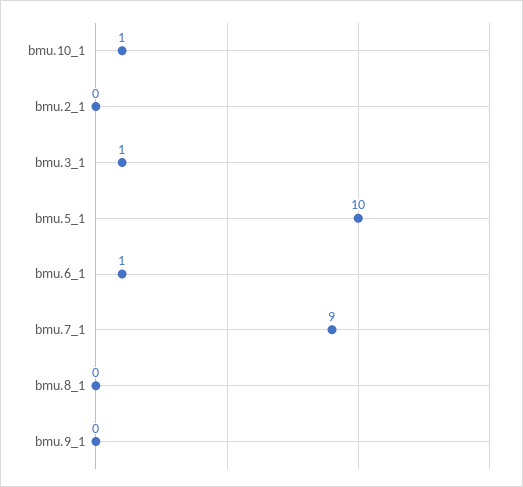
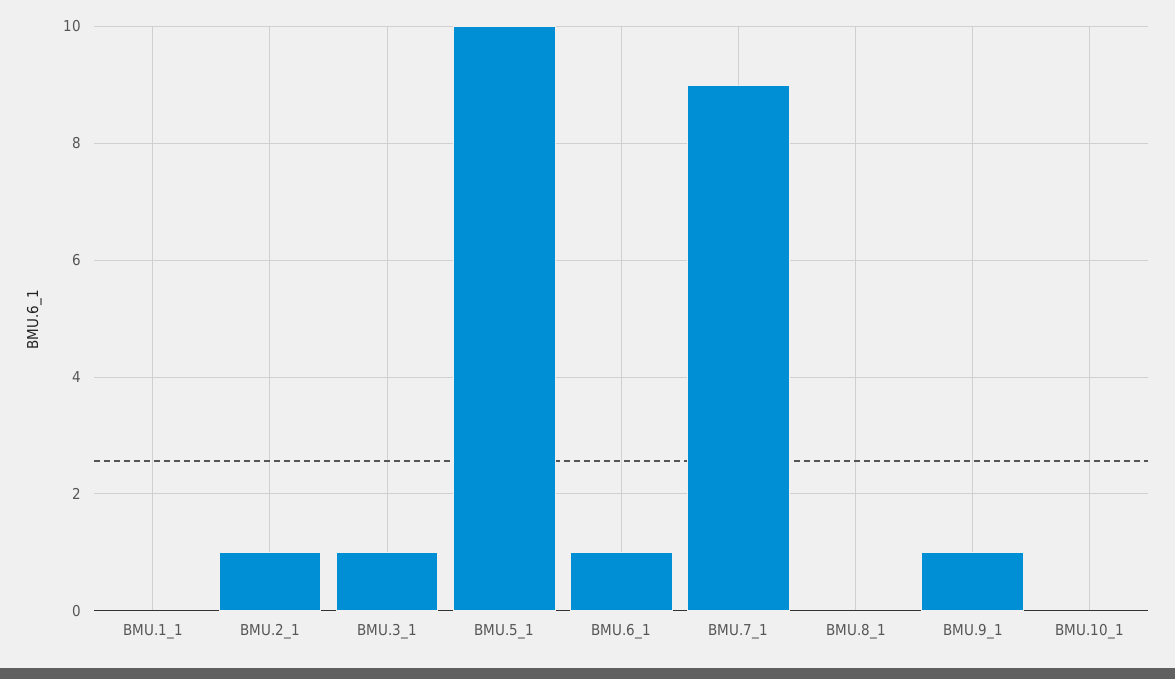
bmu.10_1: 1 -> 0
bmu.2_1: 0 -> 1
bmu.9_1: 0 -> 1
BMU.1_1: none -> 0

